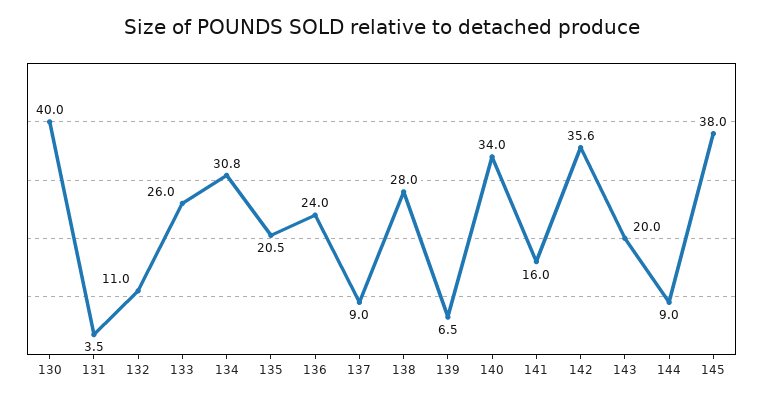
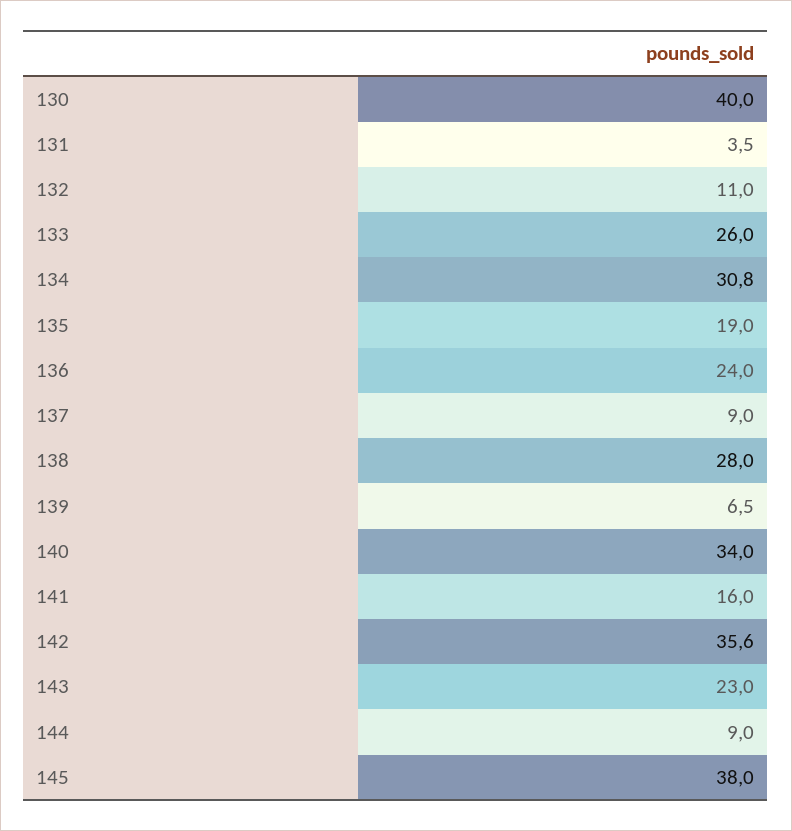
135: 20.5 -> 19
143: 20 -> 23

